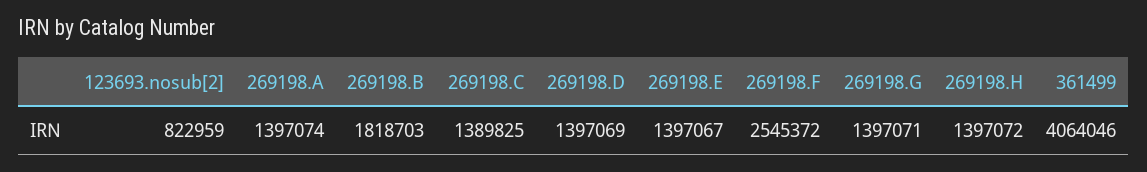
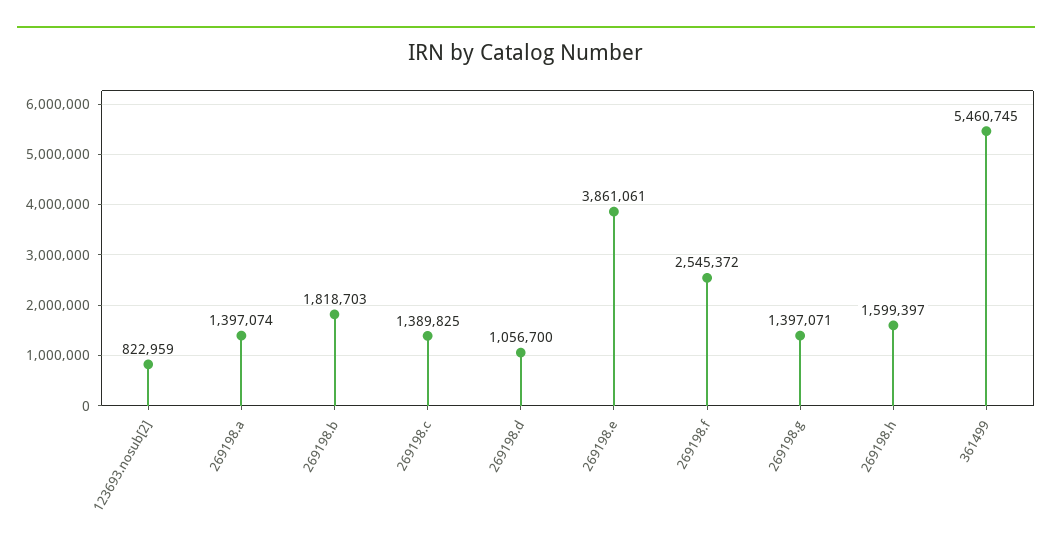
269198.D: 1397069 -> 1056700
269198.E: 1397067 -> 3861061
269198.H: 1397072 -> 1599397
361499: 4064046 -> 5460745

